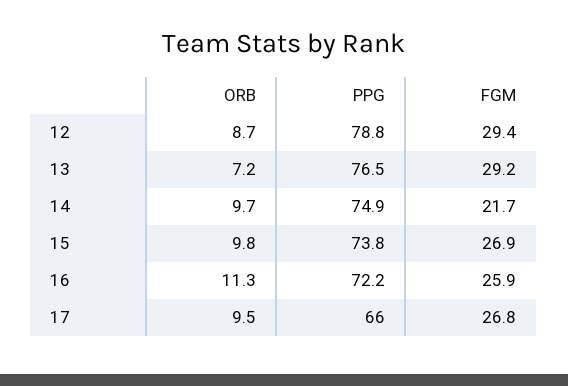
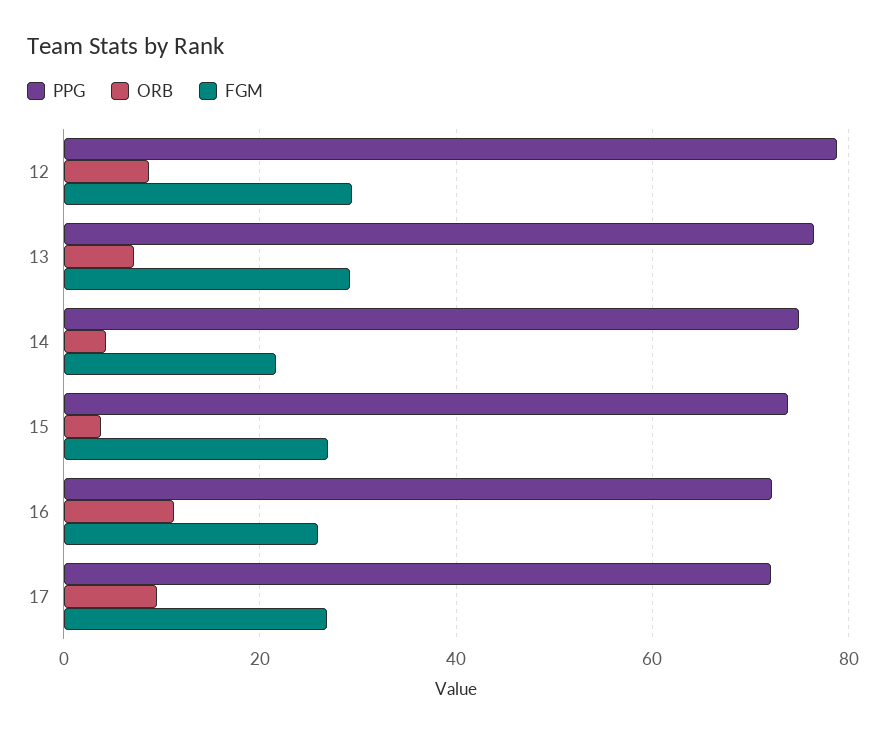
ORB, 14: 9.7 -> 4
ORB, 15: 9.8 -> 4
PPG, 17: 66 -> 72

